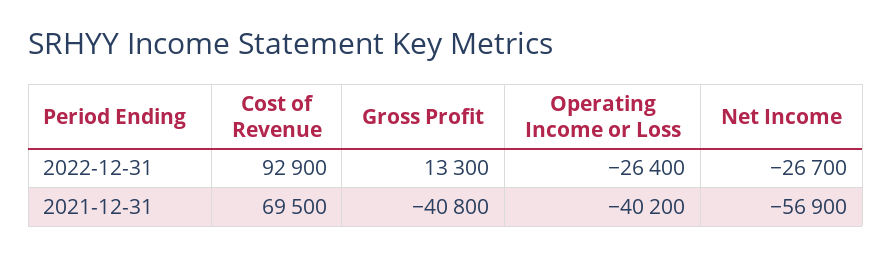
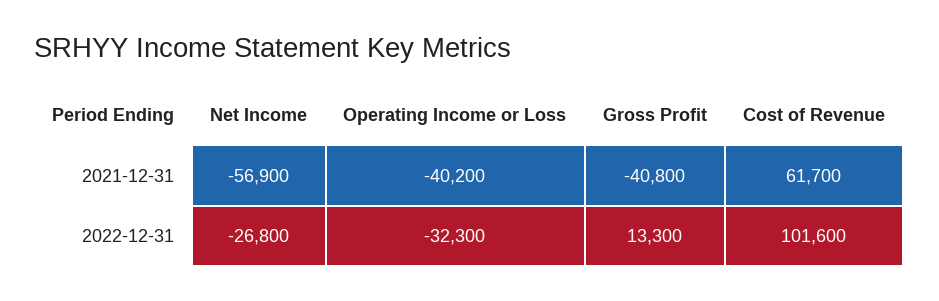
Cost of Revenue, 2022-12-31: 92900 -> 101600
Operating Income or Loss, 2022-12-31: -26400 -> -32300
Net Income, 2022-12-31: -26700 -> -26800
Cost of Revenue, 2021-12-31: 69500 -> 61700

